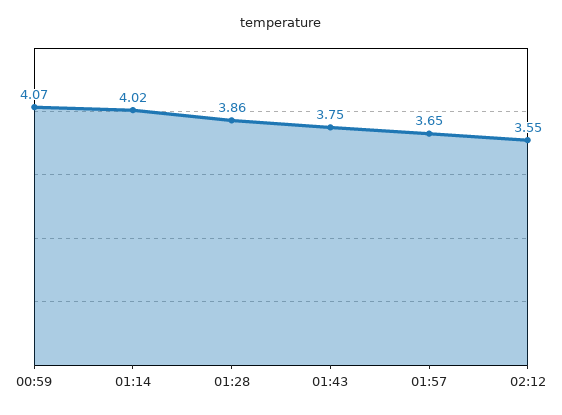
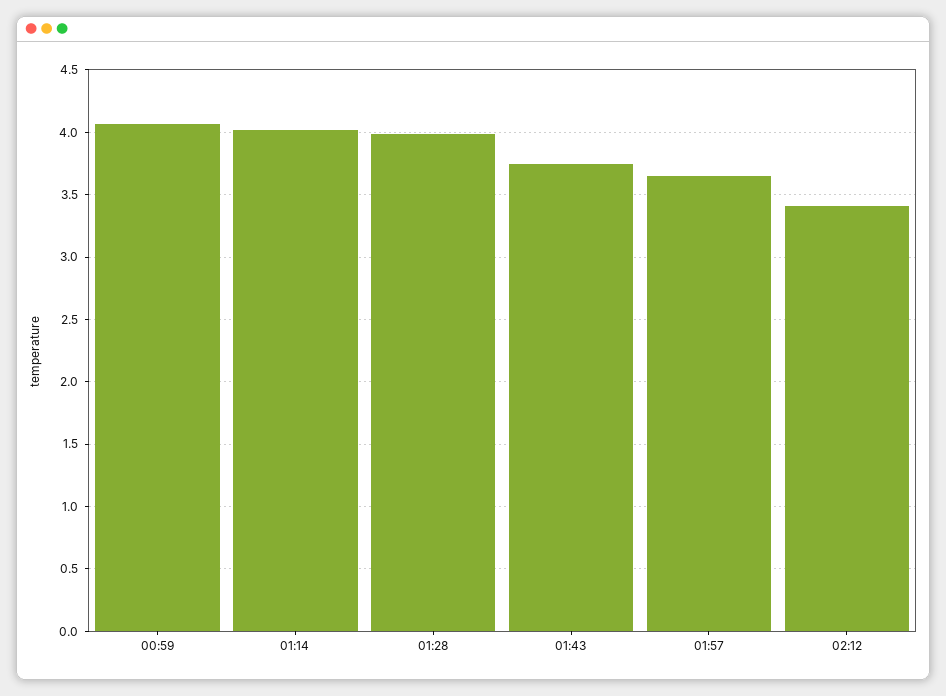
01:28: 3.86 -> 4
02:12: 3.55 -> 3.4

